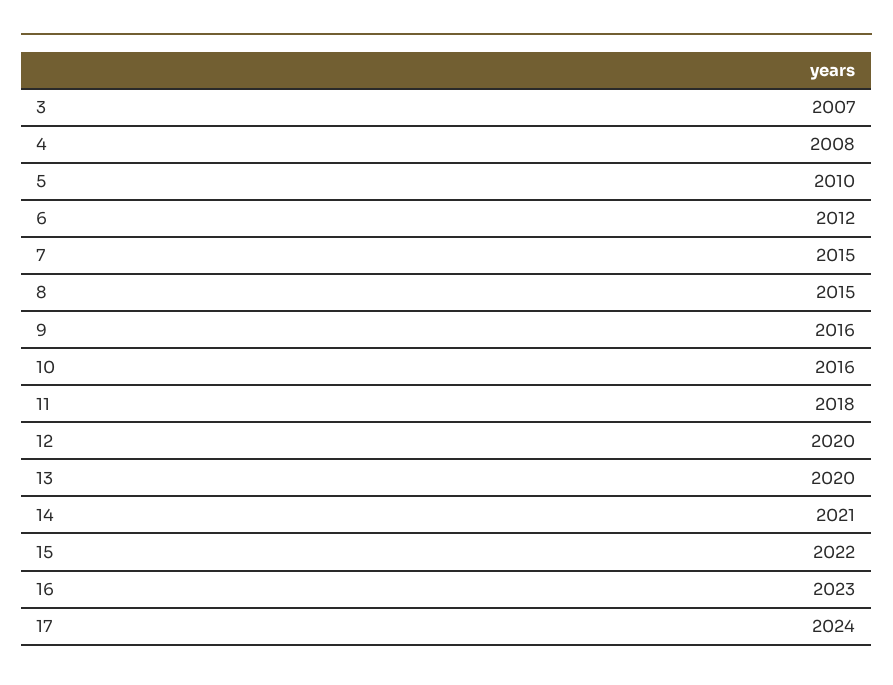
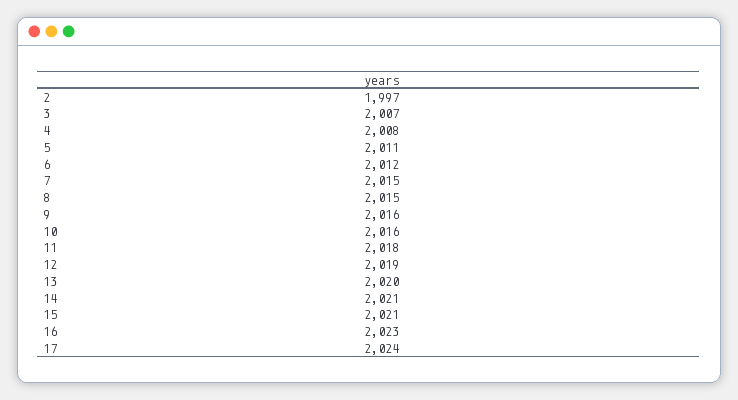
5: 2010 -> 2011
12: 2020 -> 2019
15: 2022 -> 2021
2: none -> 1997

